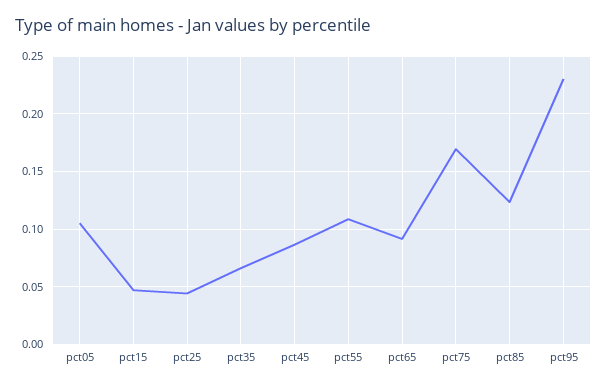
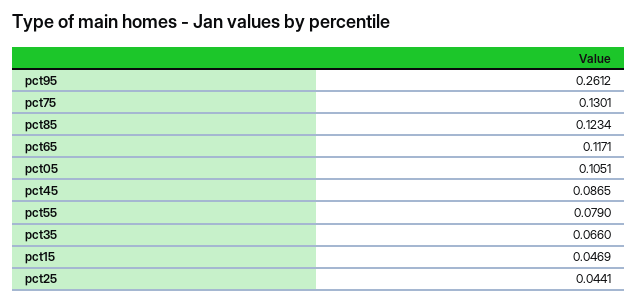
pct55: 0.11 -> 0.079
pct65: 0.09 -> 0.1171
pct75: 0.17 -> 0.1301
pct95: 0.23 -> 0.2612

